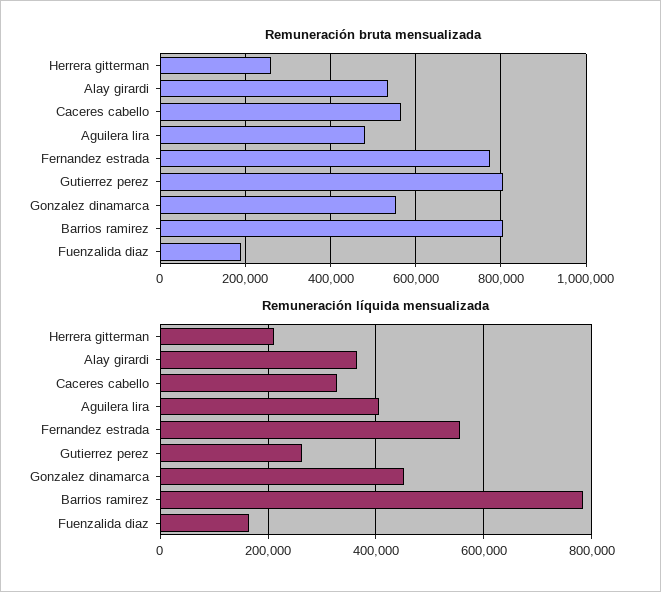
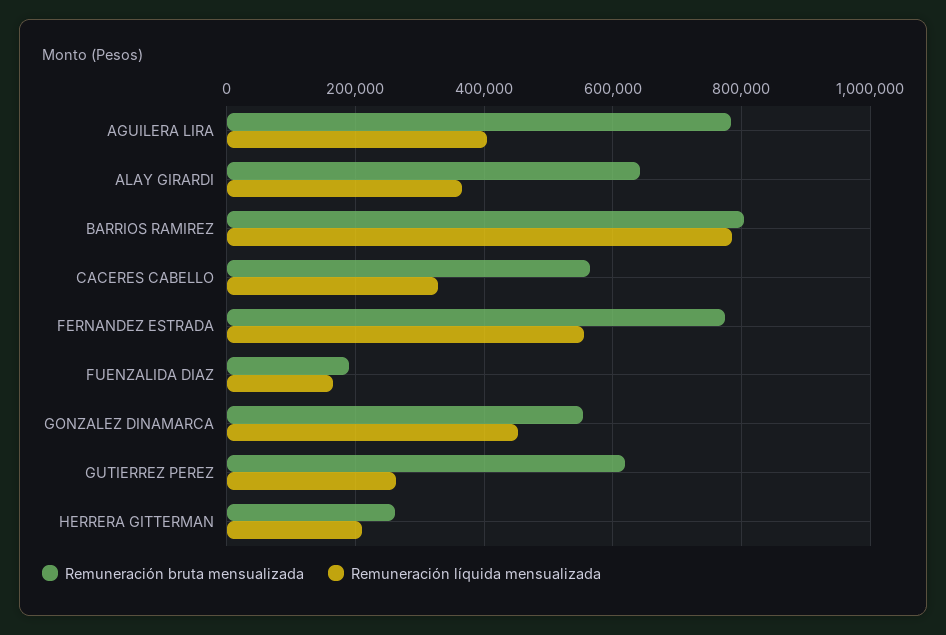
Remuneración bruta mensualizada, Alay girardi: 540000 -> 640000
Remuneración bruta mensualizada, Aguilera lira: 480000 -> 780000
Remuneración bruta mensualizada, Gutierrez perez: 800000 -> 620000

